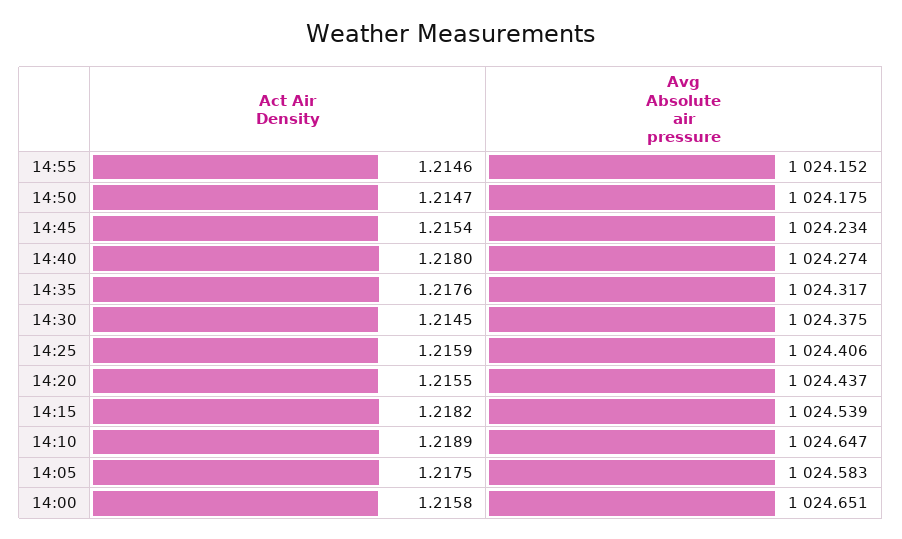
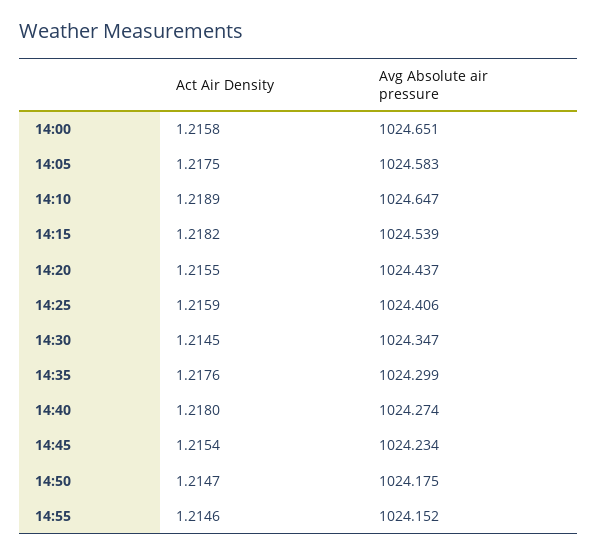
Avg Absolute air pressure, 14:35: 1024.317 -> 1024.299
Avg Absolute air pressure, 14:30: 1024.375 -> 1024.347

